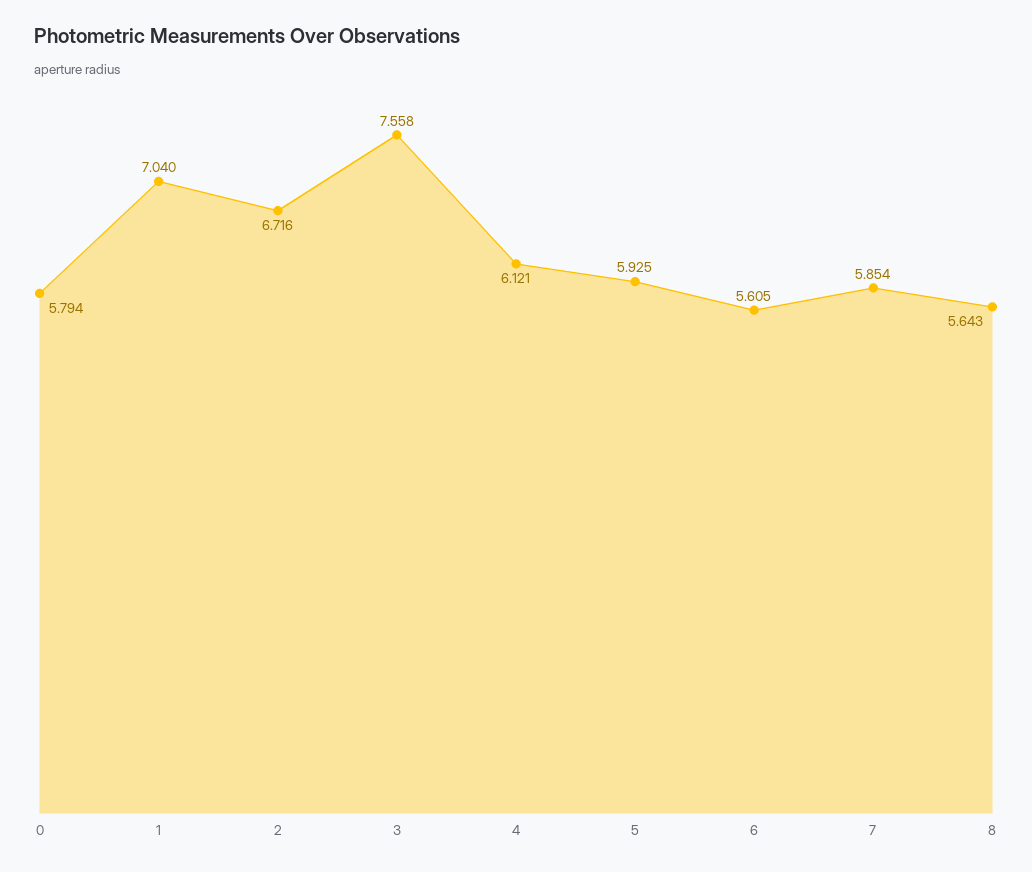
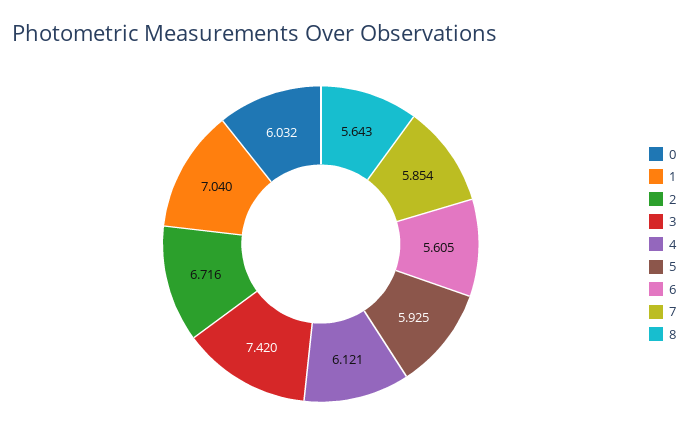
0: 5.794 -> 6.032
3: 7.558 -> 7.42

